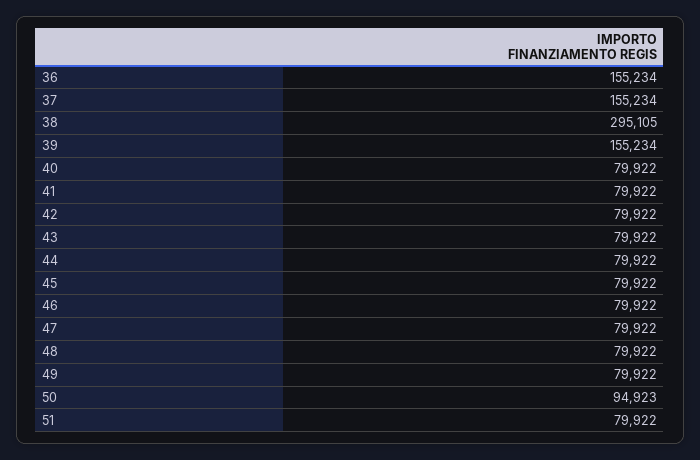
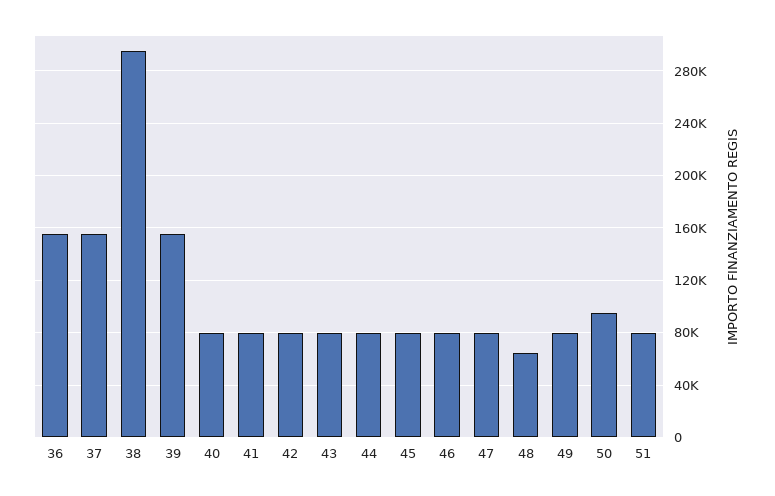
48: 79922 -> 65000

